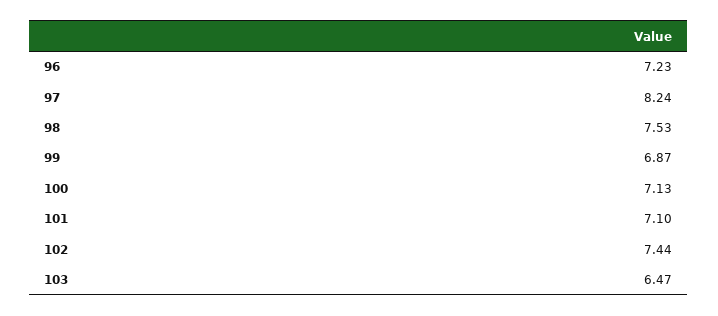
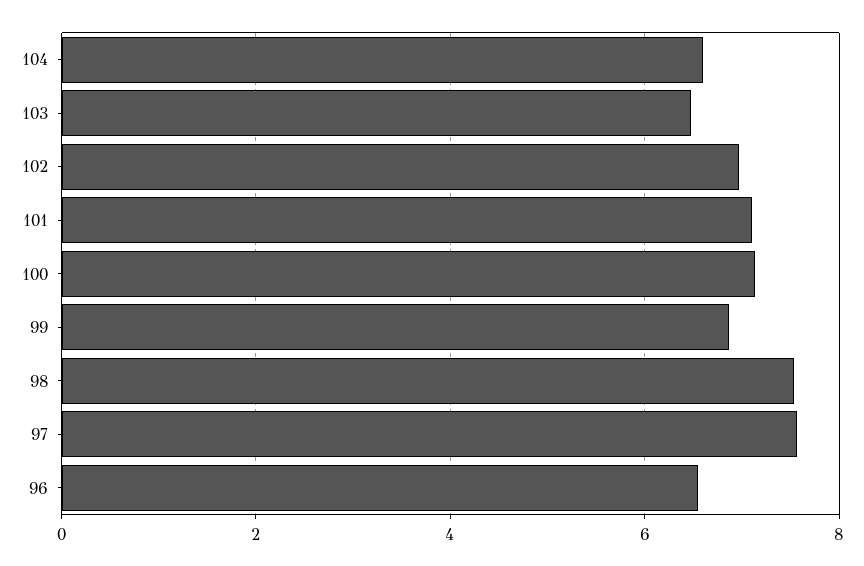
96: 7.23 -> 6.6
97: 8.24 -> 7.6
102: 7.44 -> 7
104: none -> 6.6

